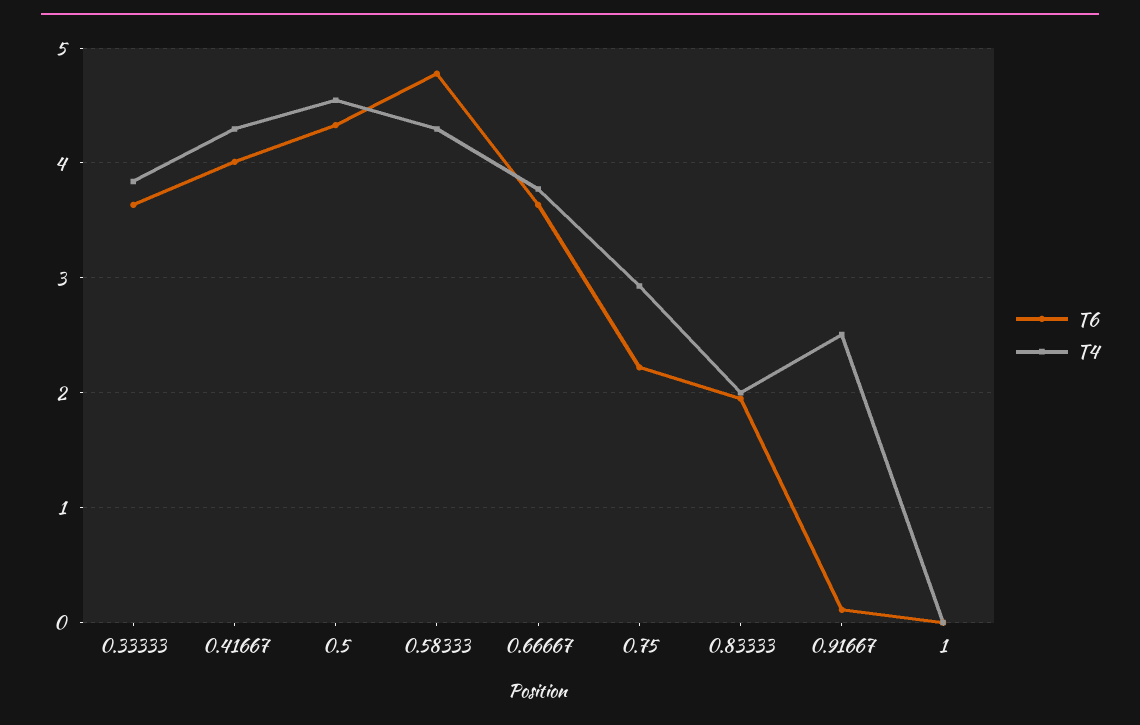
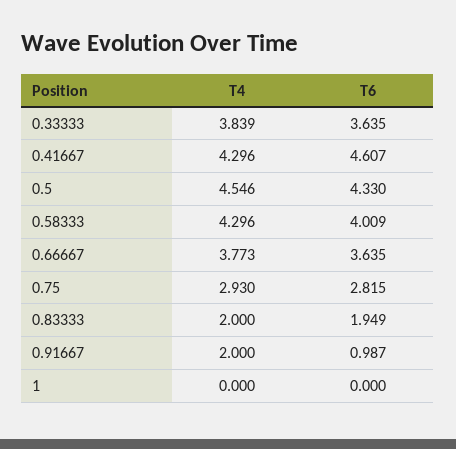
T6, 0.41667: 4 -> 4.607
T6, 0.58333: 4.8 -> 4.009
T6, 0.75: 2.2 -> 2.815
T6, 0.91667: 0.1 -> 0.987
T4, 0.91667: 2.5 -> 2

